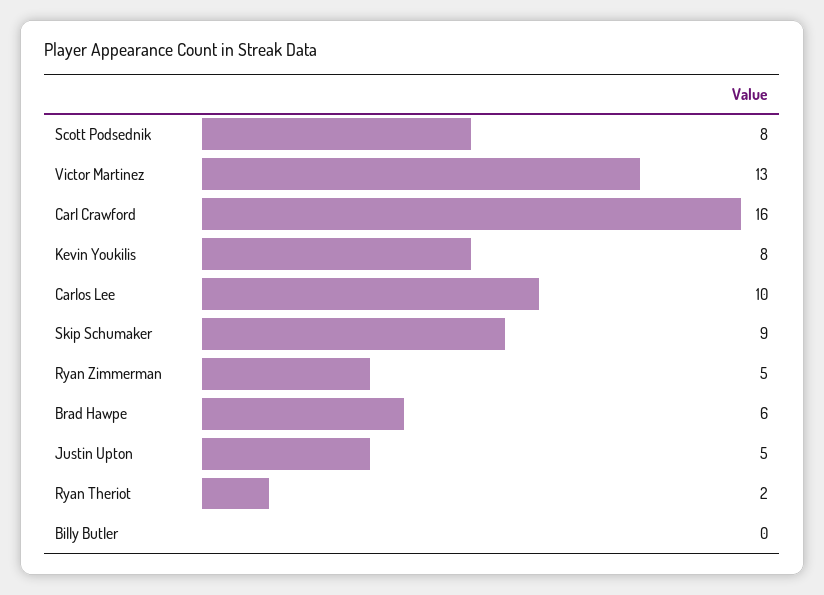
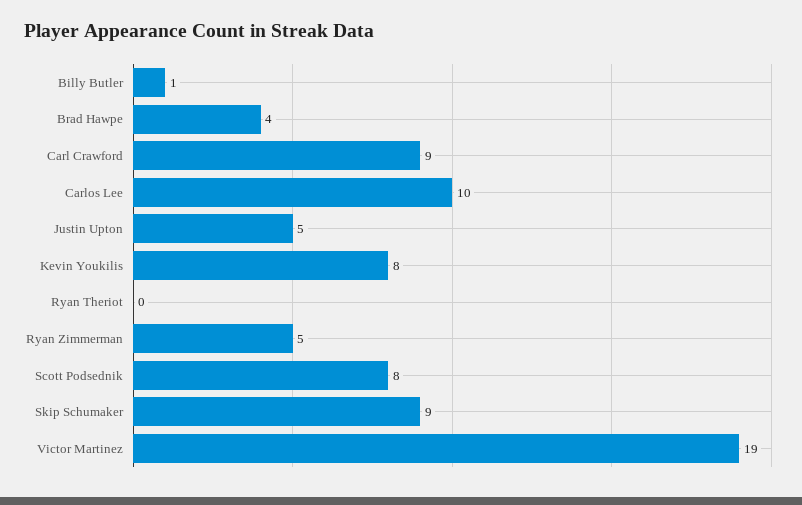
Victor Martinez: 13 -> 19
Carl Crawford: 16 -> 9
Brad Hawpe: 6 -> 4
Ryan Theriot: 2 -> 0
Billy Butler: 0 -> 1

